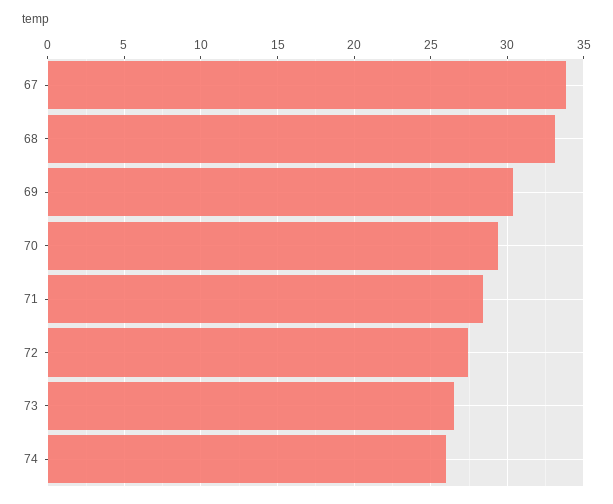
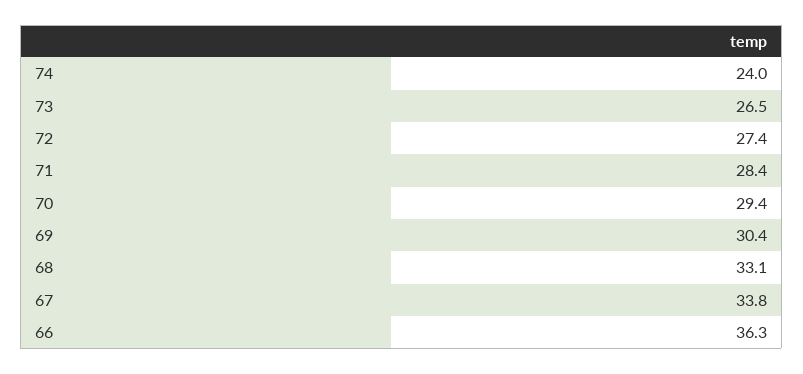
74: 26 -> 24
66: none -> 36.3

